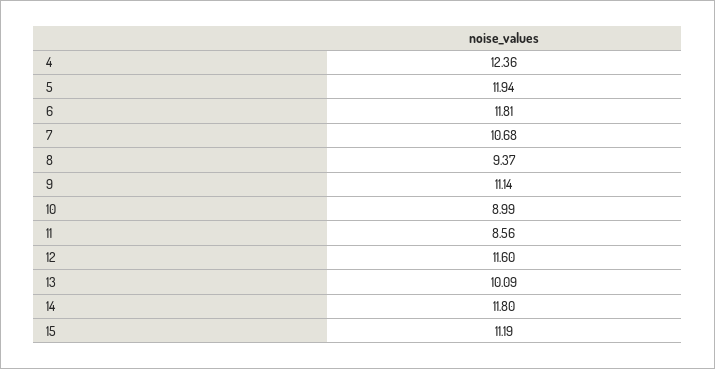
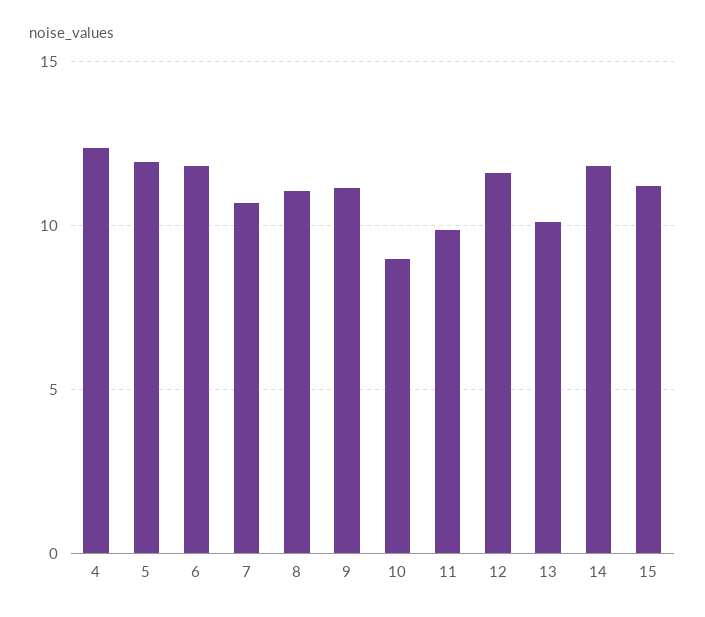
8: 9.37 -> 11
11: 8.56 -> 10

